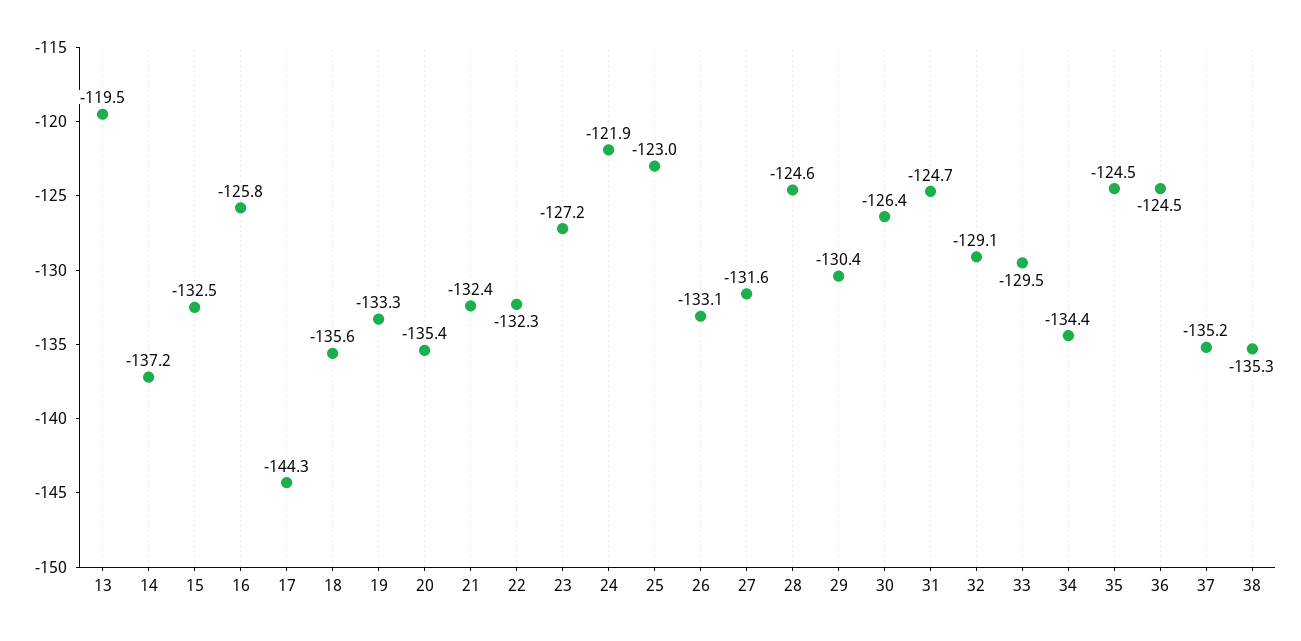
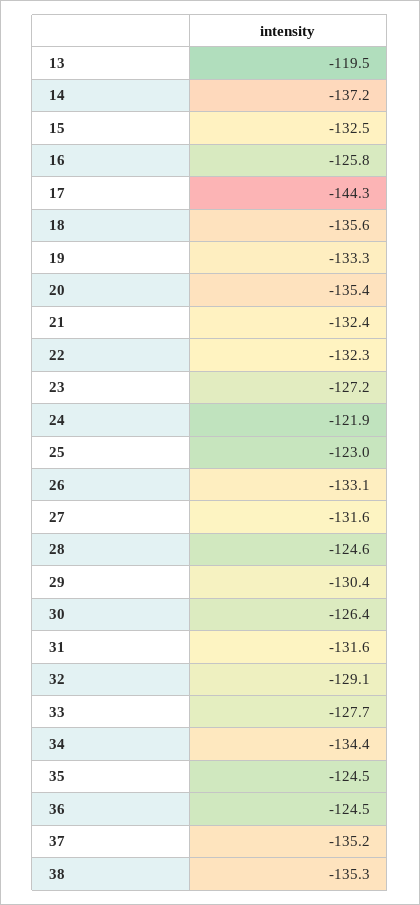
31: -124.7 -> -131.6
33: -129.5 -> -127.7

